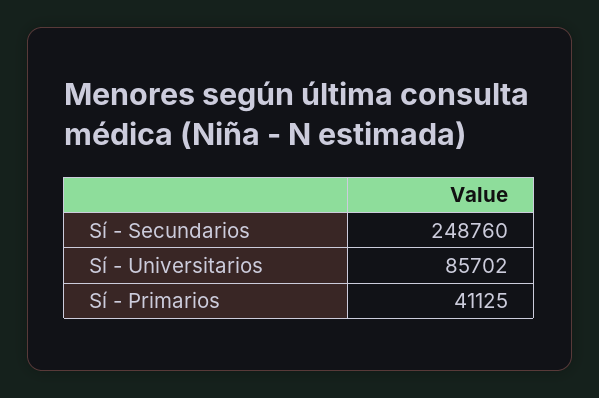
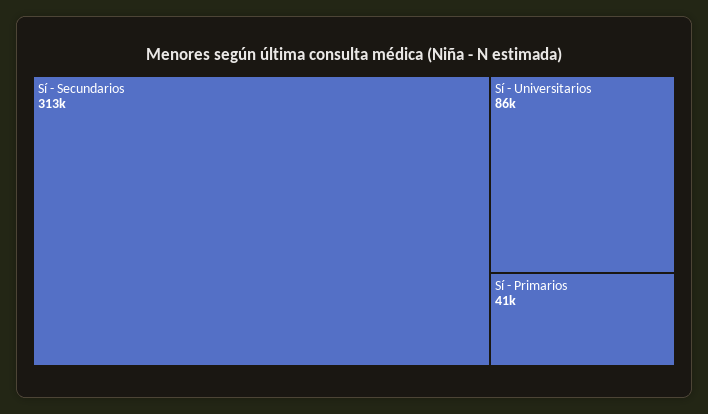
Sí - Secundarios: 248760 -> 313000

